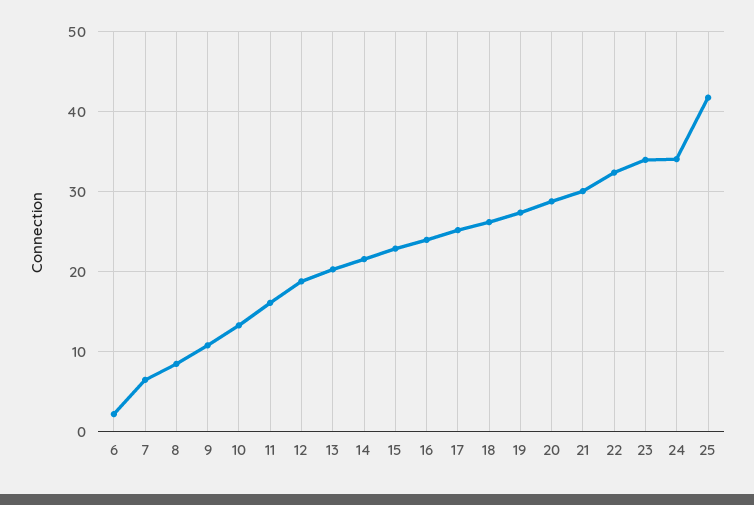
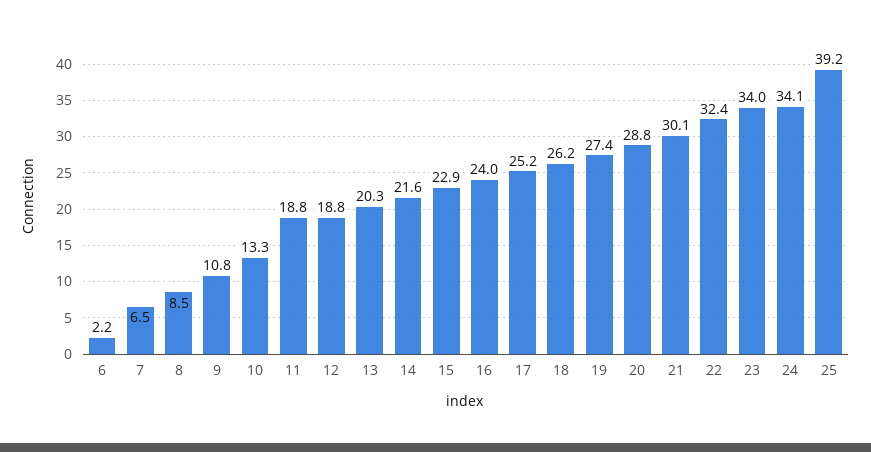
11: 16 -> 18.8
25: 42 -> 39.2

